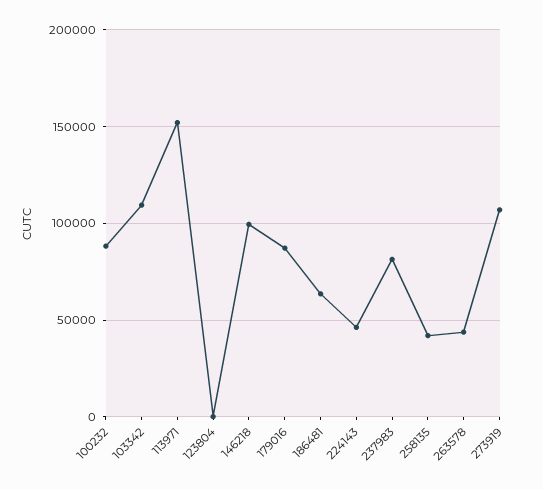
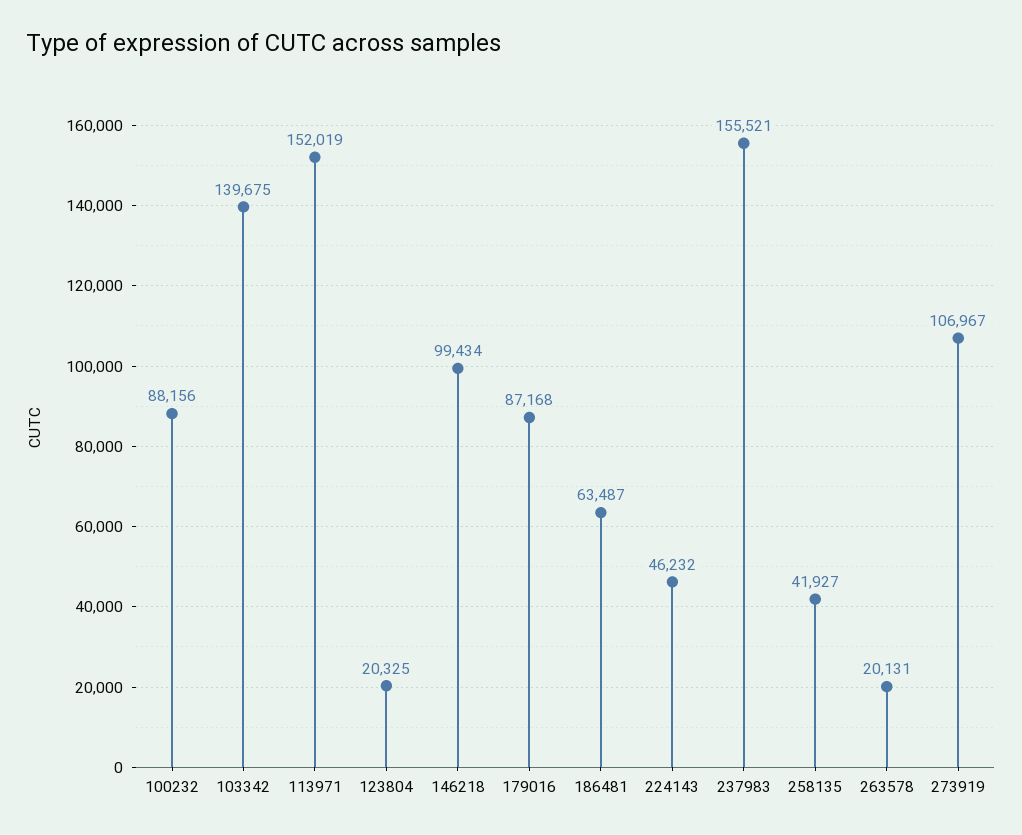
103342: 110000 -> 139675
123804: 0 -> 20325
237983: 80000 -> 155521
263578: 45000 -> 20131

